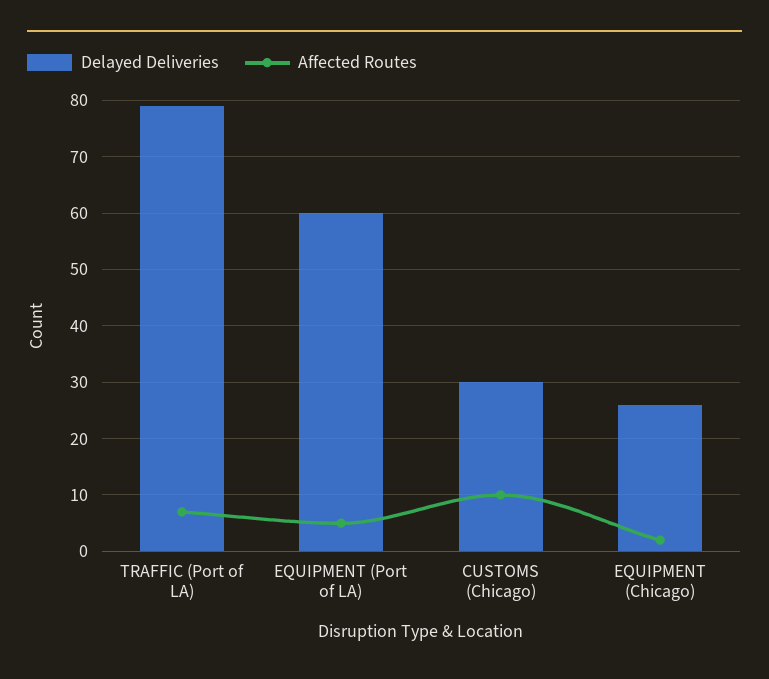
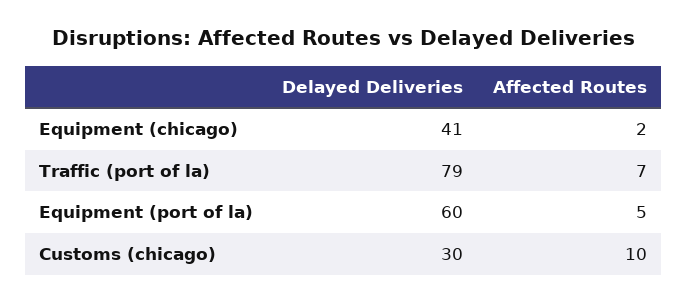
Delayed Deliveries, EQUIPMENT (Chicago): 25 -> 41

